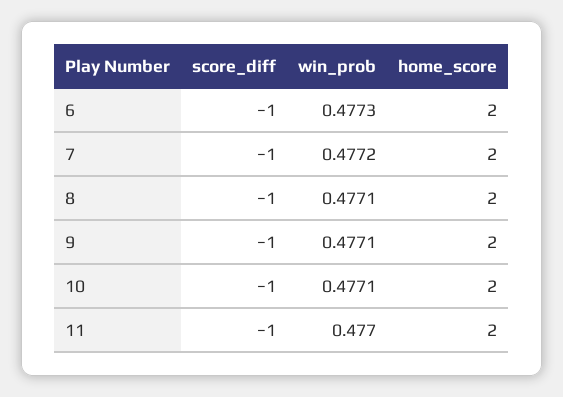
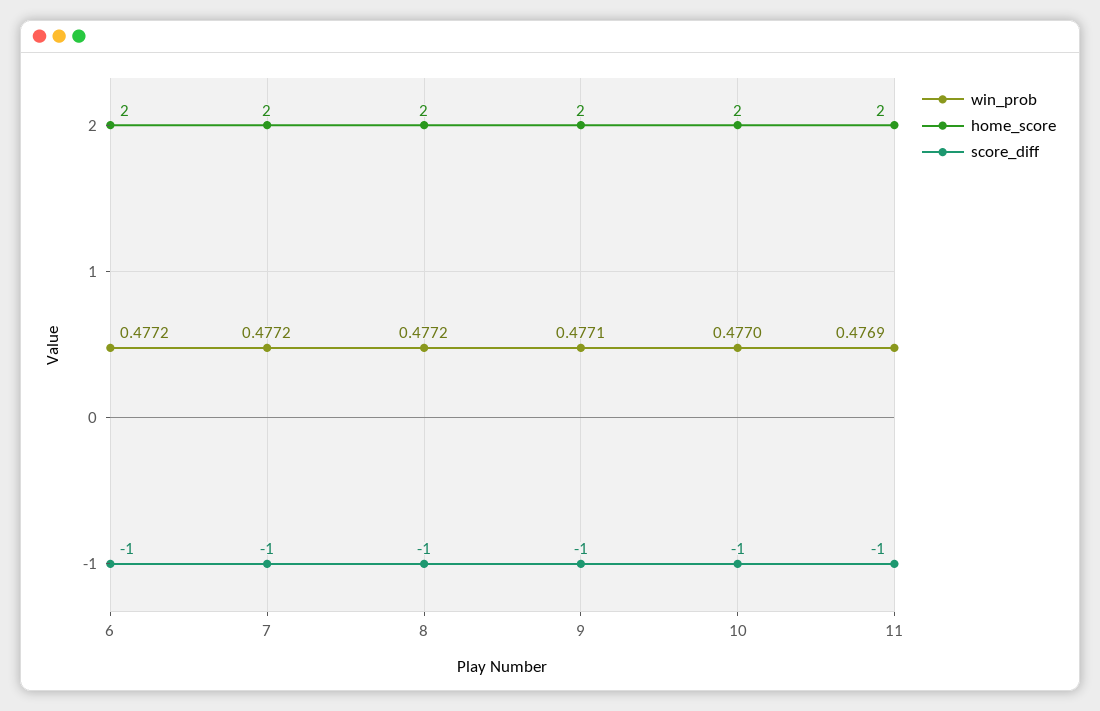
win_prob, 6: 0.4773 -> 0.4772
win_prob, 8: 0.4771 -> 0.4772
win_prob, 10: 0.4771 -> 0.477
win_prob, 11: 0.477 -> 0.4769

